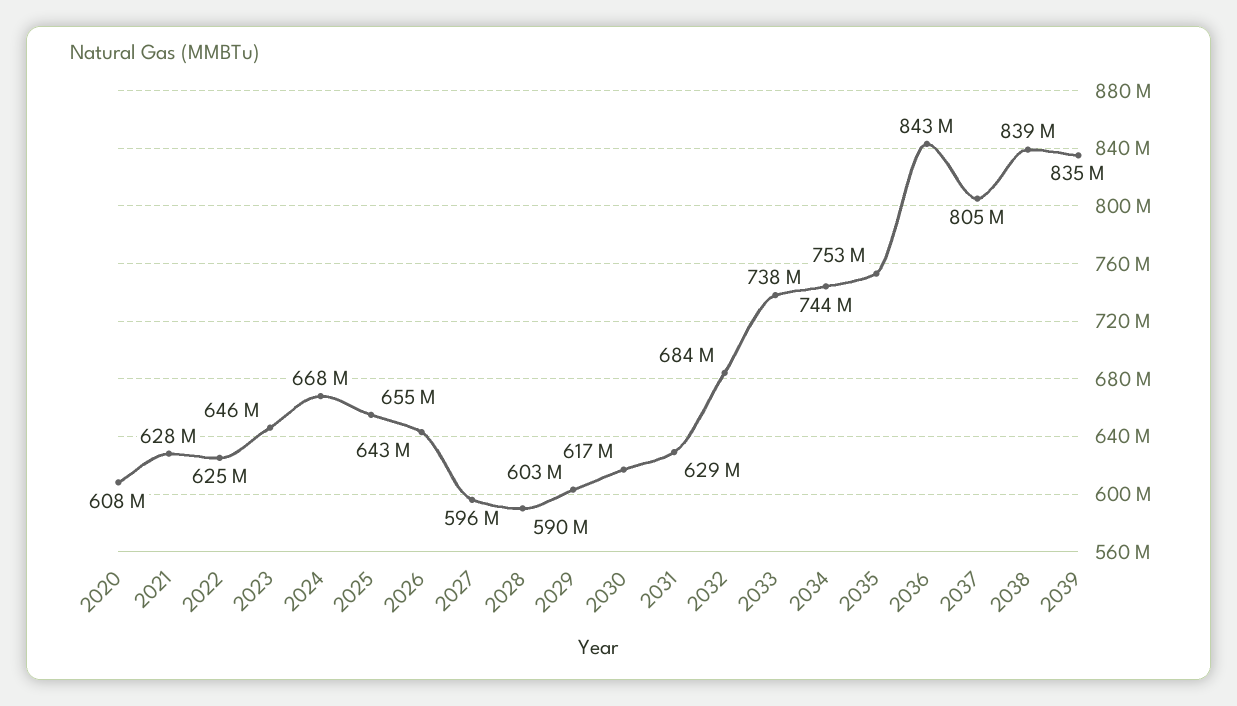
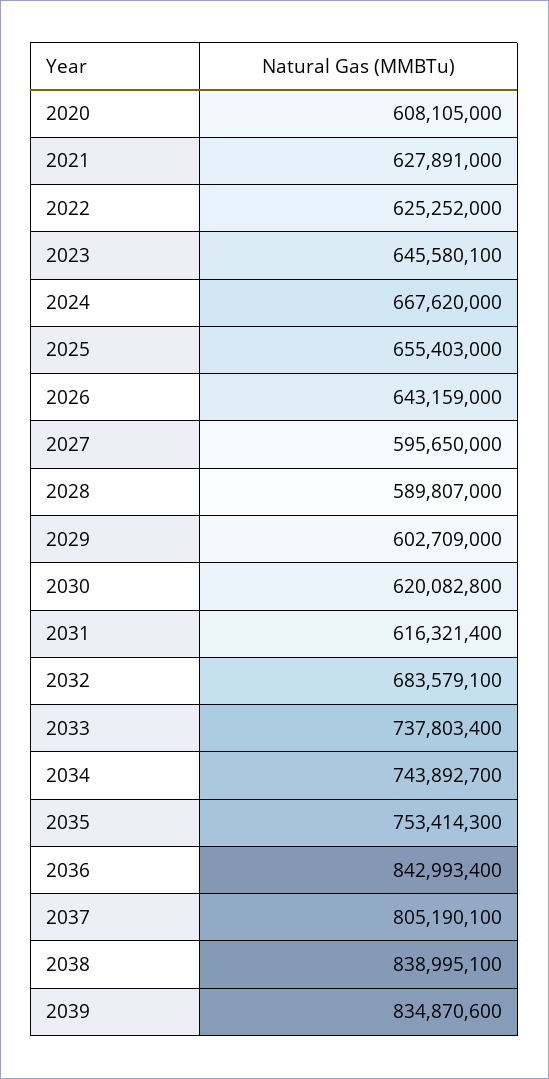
2030: 617000000 -> 620082800
2031: 629000000 -> 616321400

